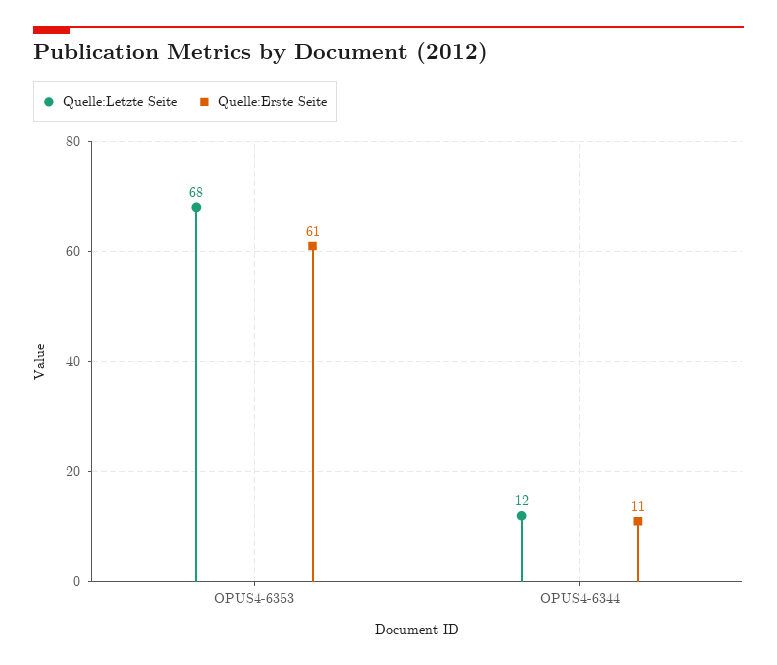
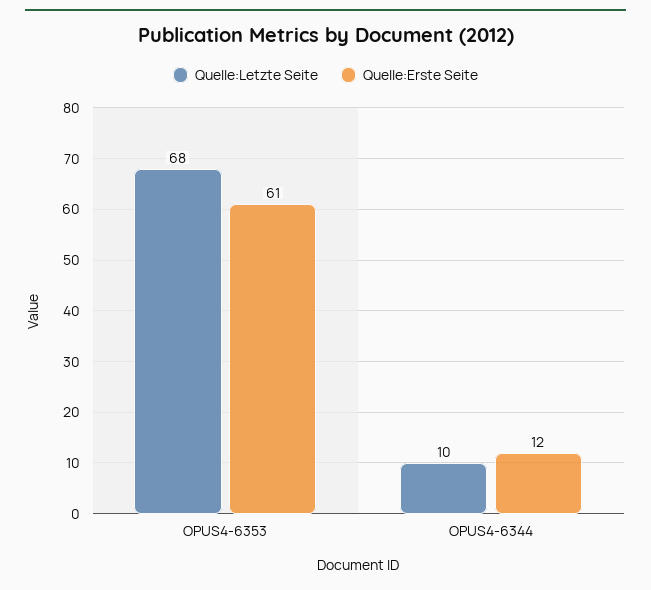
Quelle:Letzte Seite, OPUS4-6344: 12 -> 10
Quelle:Erste Seite, OPUS4-6344: 11 -> 12

